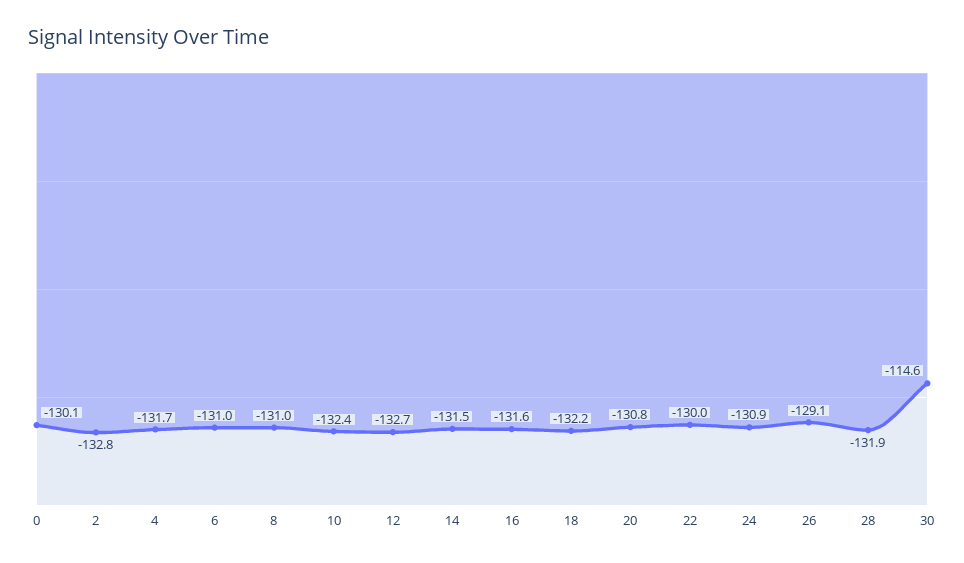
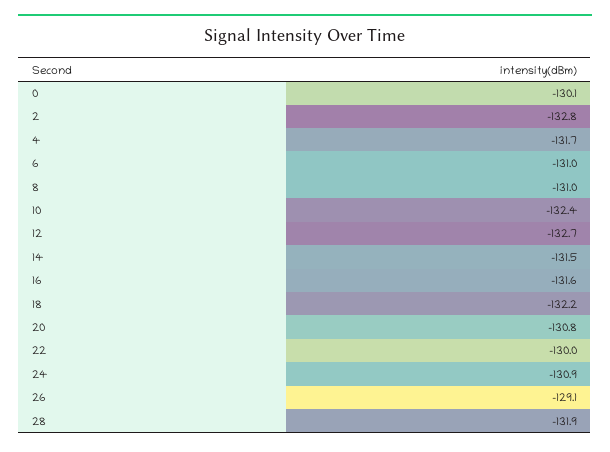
30: -114.6 -> none

